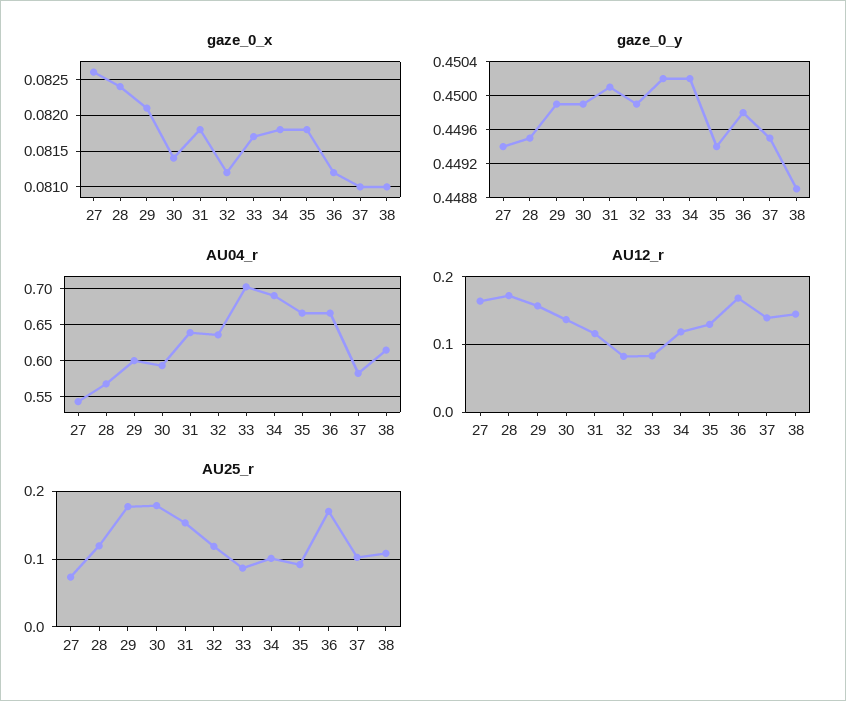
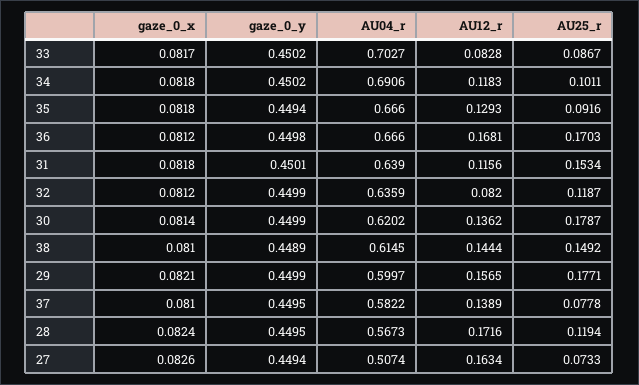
AU04_r, 27: 0.54 -> 0.5074
AU04_r, 30: 0.59 -> 0.6202
AU25_r, 37: 0.1 -> 0.0778
AU25_r, 38: 0.11 -> 0.1492

